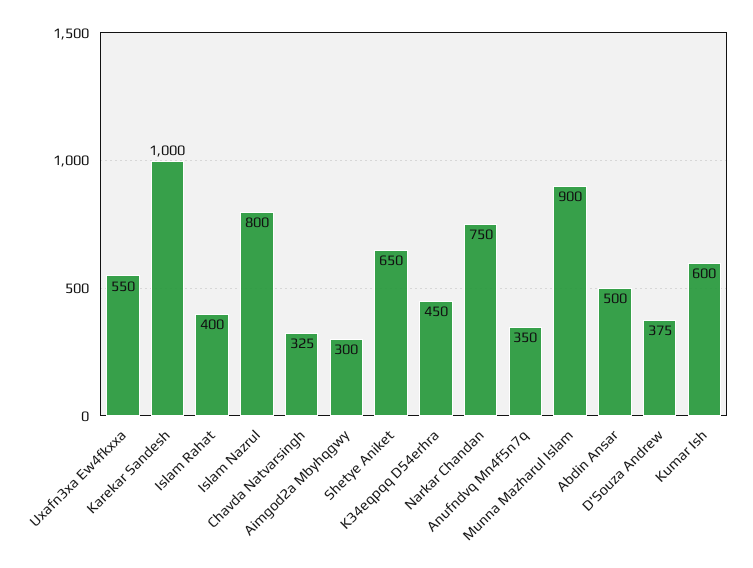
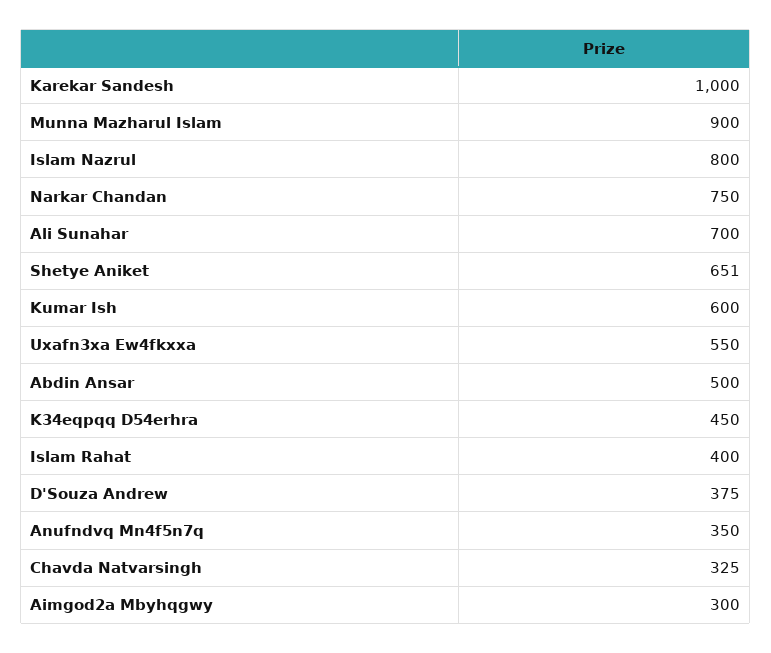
Shetye Aniket: 650 -> 651
Ali Sunahar: none -> 700

